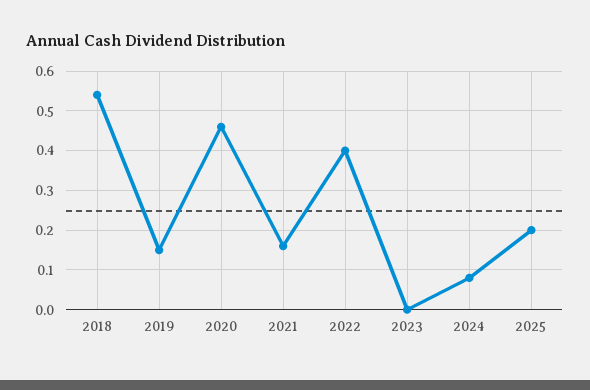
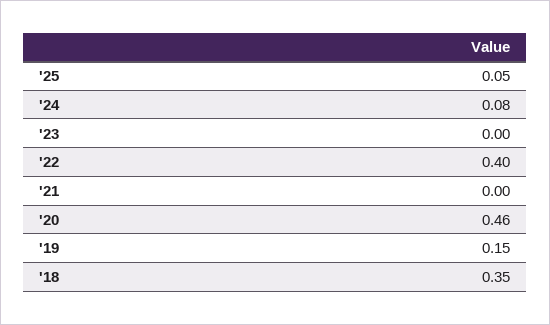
2018: 0.55 -> 0.35
2021: 0.15 -> 0
2025: 0.2 -> 0.05

